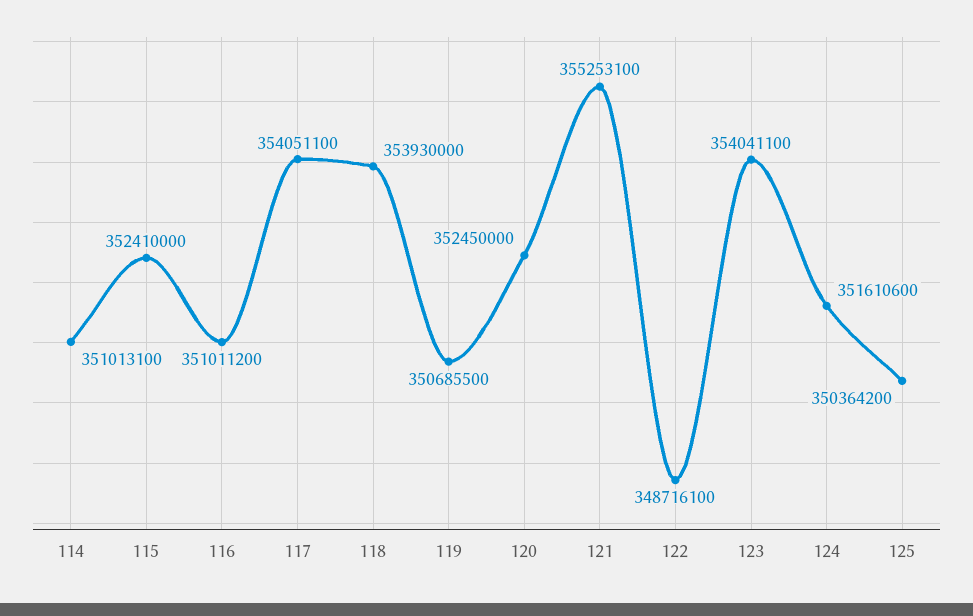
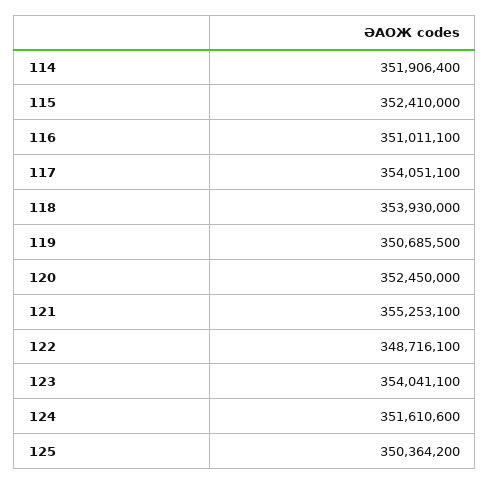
114: 351013100 -> 351906400
116: 351011200 -> 351011100

